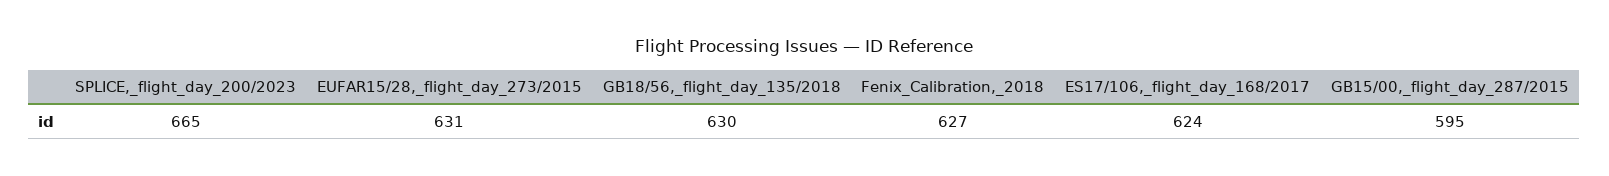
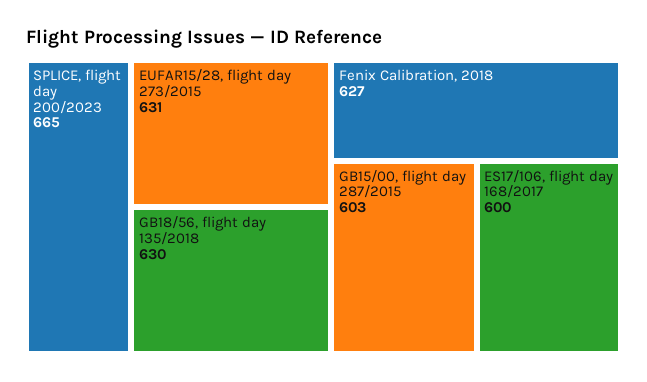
ES17/106,_flight_day_168/2017: 624 -> 600
GB15/00,_flight_day_287/2015: 595 -> 603

